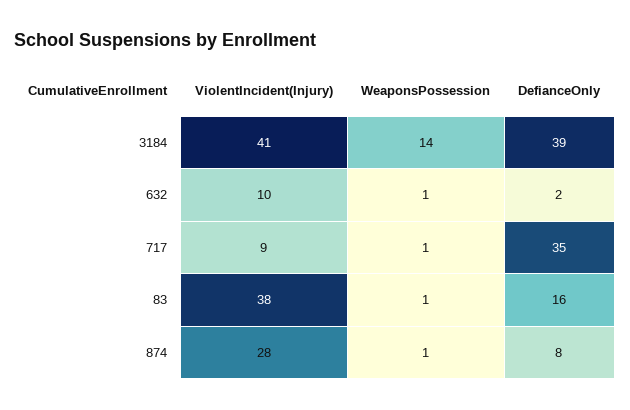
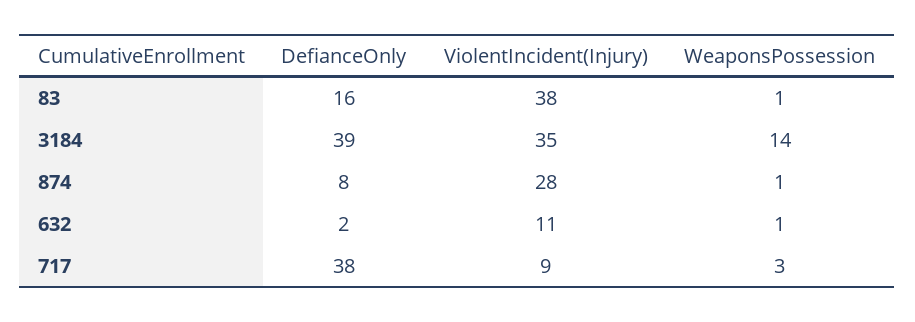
ViolentIncident(Injury), 3184: 41 -> 35
ViolentIncident(Injury), 632: 10 -> 11
WeaponsPossession, 717: 1 -> 3
DefianceOnly, 717: 35 -> 38

